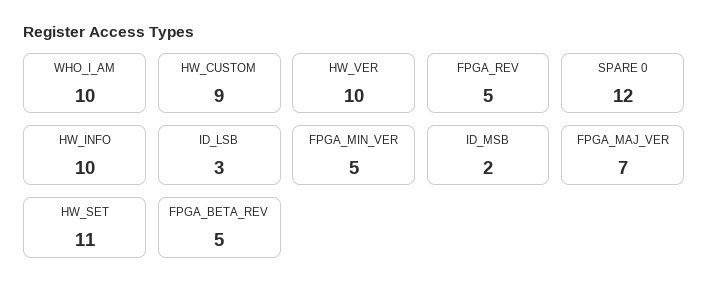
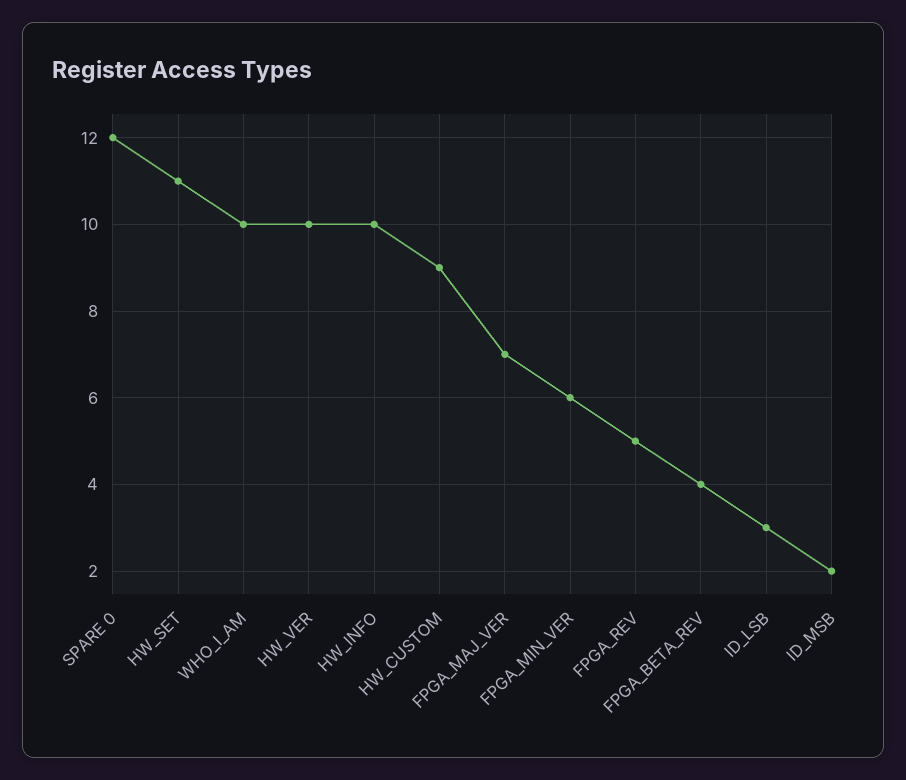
FPGA_MIN_VER: 5 -> 6
FPGA_BETA_REV: 5 -> 4

